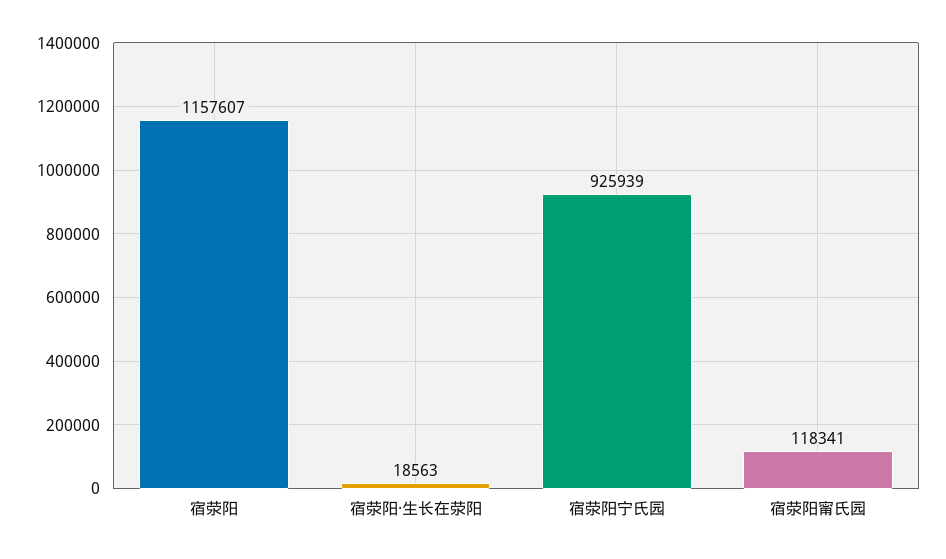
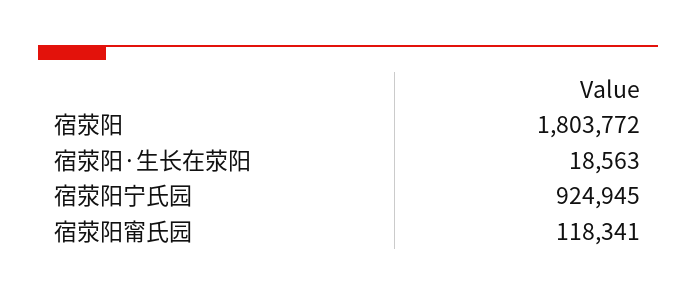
宿荥阳: 1157607 -> 1803772
宿荥阳宁氏园: 925939 -> 924945

